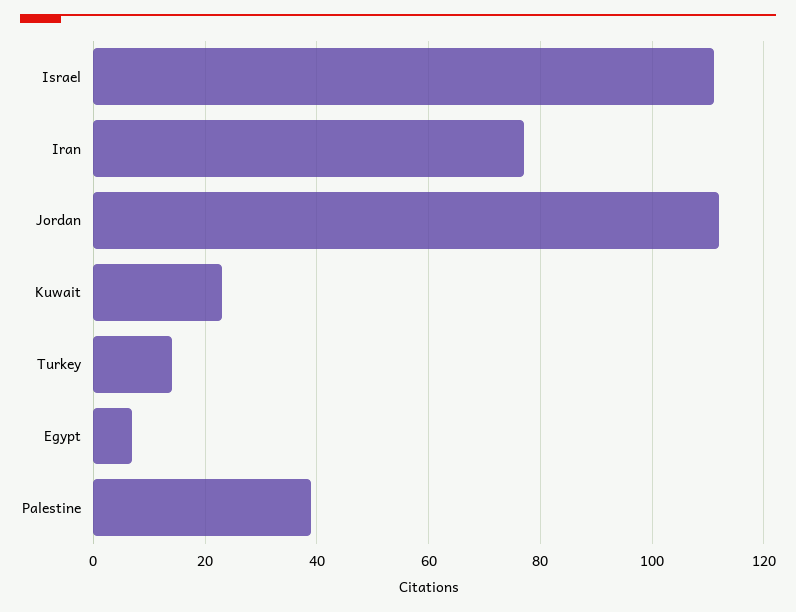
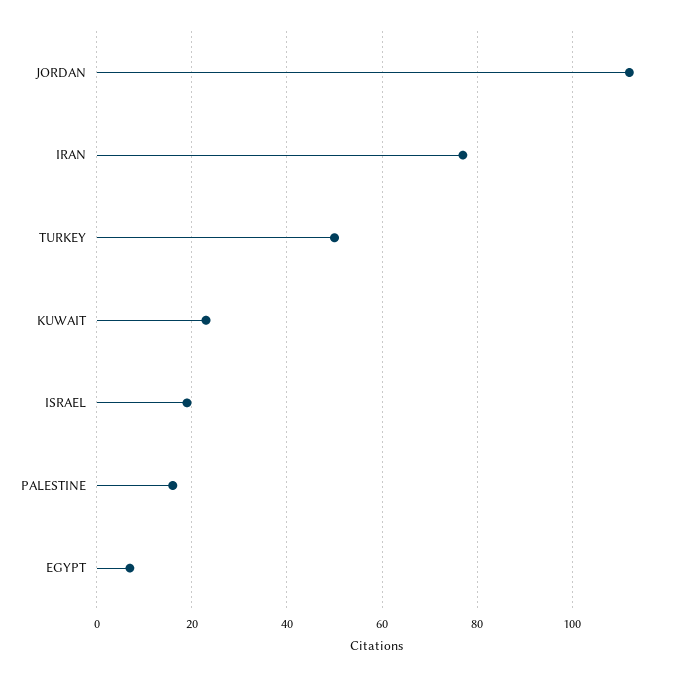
Israel: 110 -> 20
Turkey: 15 -> 50
Palestine: 40 -> 15

